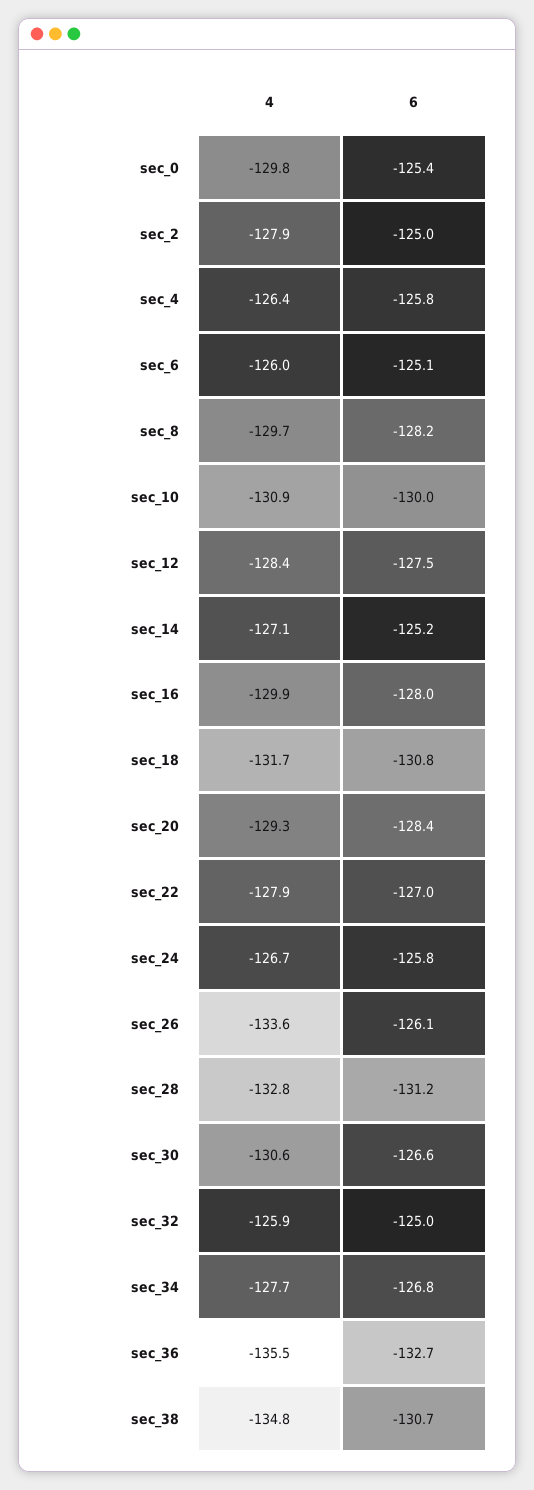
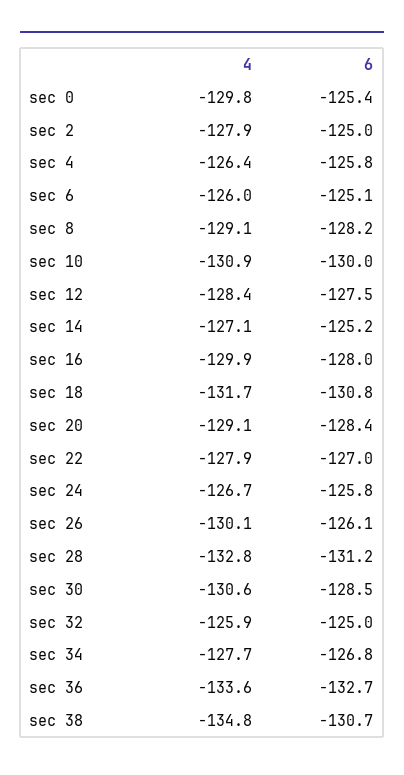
4, sec_8: -129.7 -> -129.1
4, sec_20: -129.3 -> -129.1
4, sec_26: -133.6 -> -130.1
6, sec_30: -126.6 -> -128.5
4, sec_36: -135.5 -> -133.6

